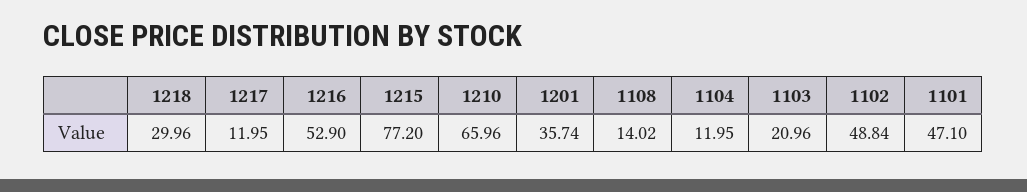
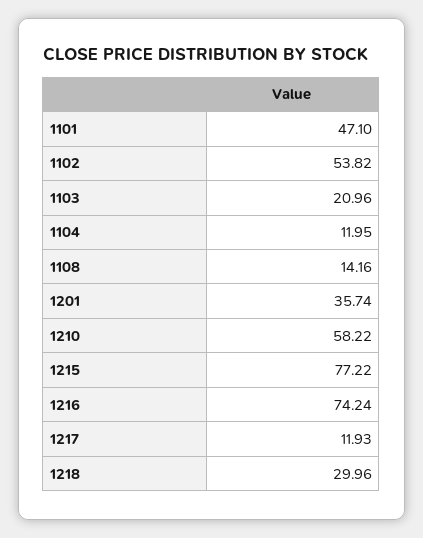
1217: 11.95 -> 11.93
1216: 52.9 -> 74.24
1215: 77.2 -> 77.22
1210: 65.96 -> 58.22
1108: 14.02 -> 14.16
1102: 48.84 -> 53.82

